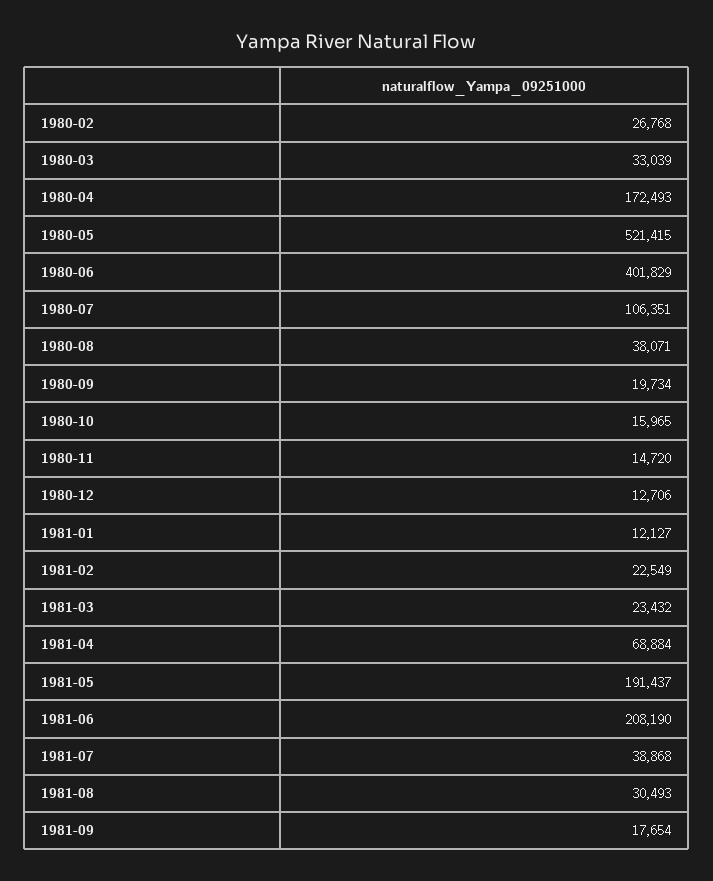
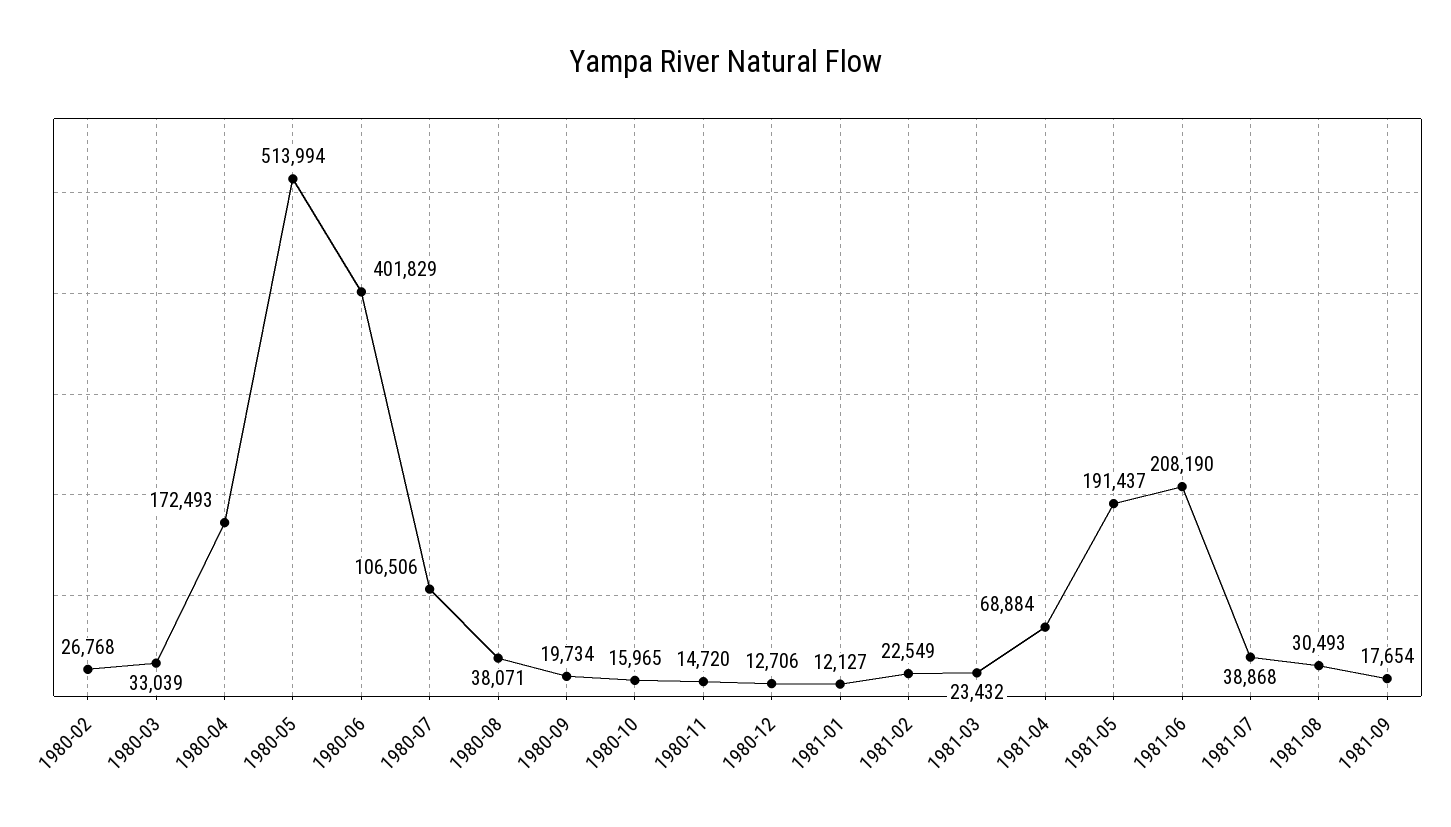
1980-05: 521415 -> 513994
1980-07: 106351 -> 106506

